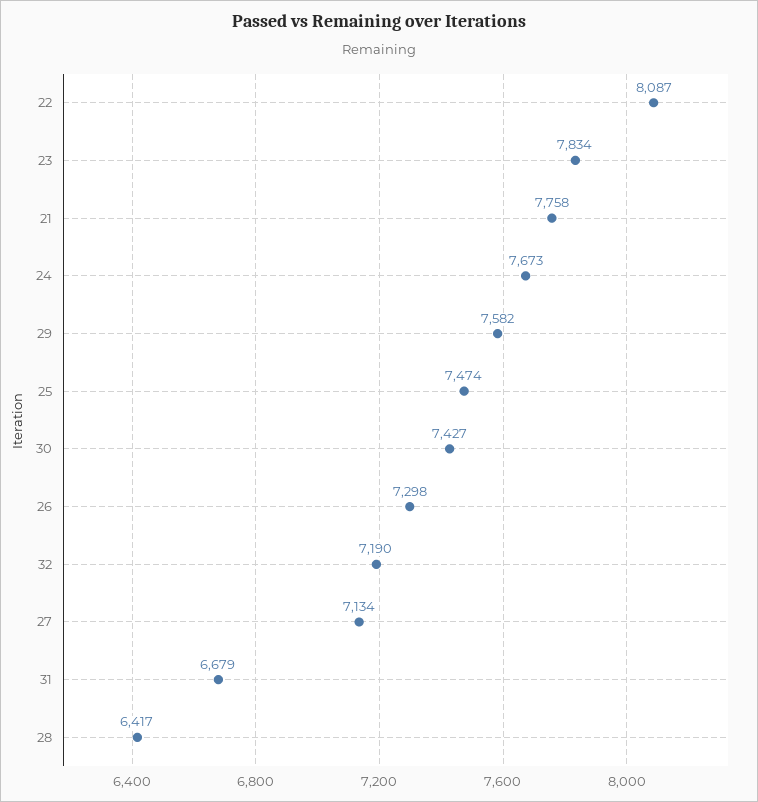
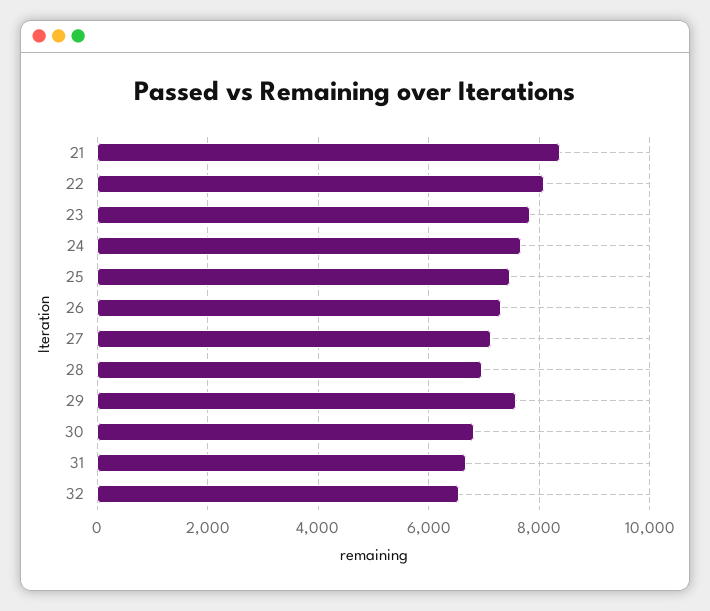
21: 7758 -> 8400
30: 7427 -> 6800
32: 7190 -> 6600
28: 6417 -> 7000

